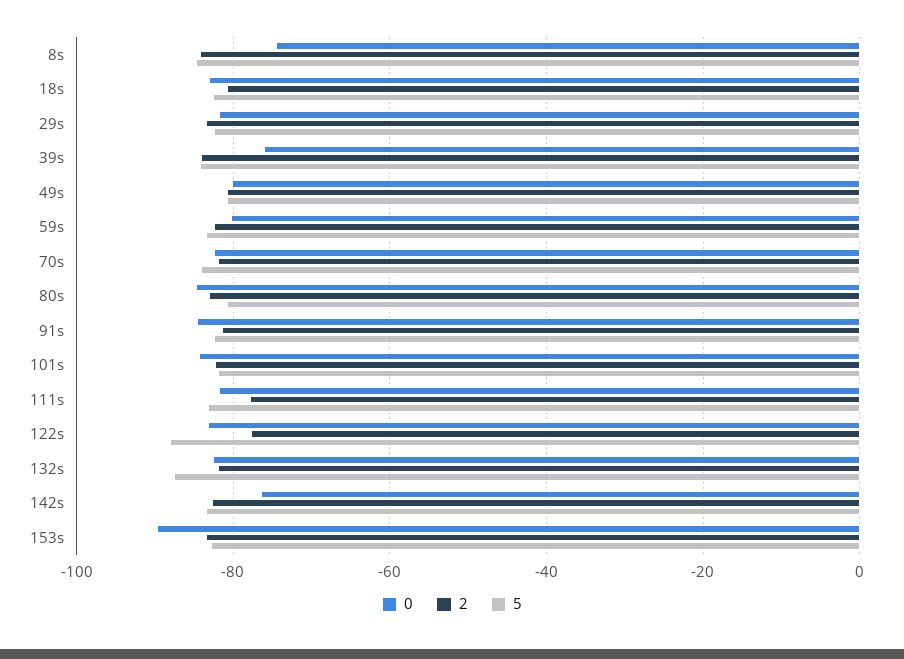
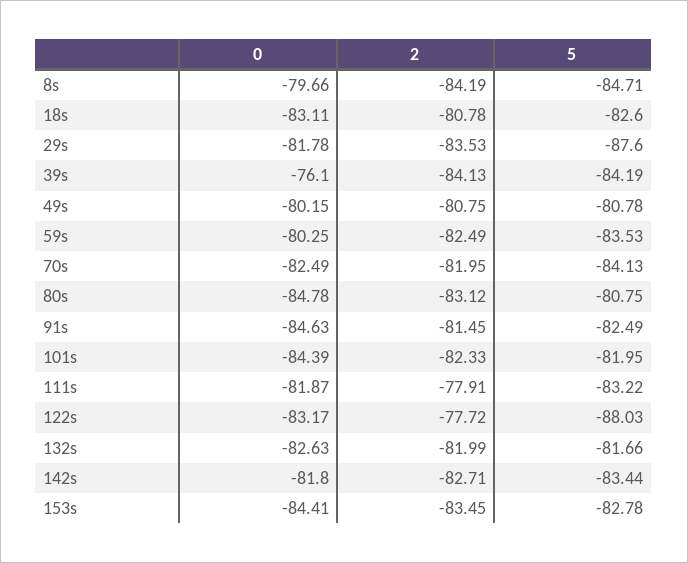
0, 8s: -74 -> -79.66
5, 29s: -82 -> -87.6
5, 132s: -88 -> -81.66
0, 142s: -76 -> -81.8
0, 153s: -90 -> -84.41

